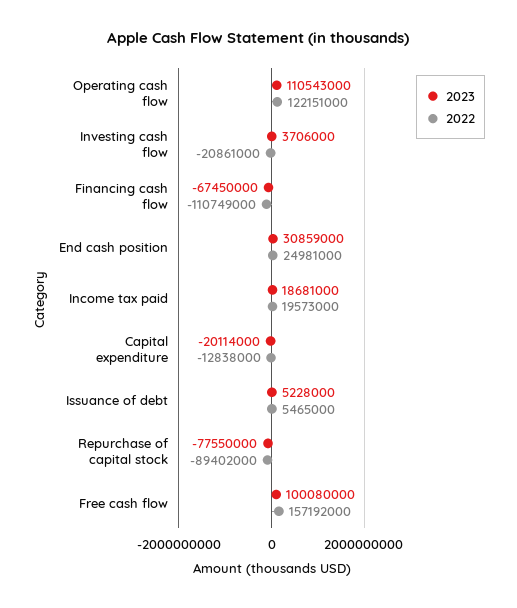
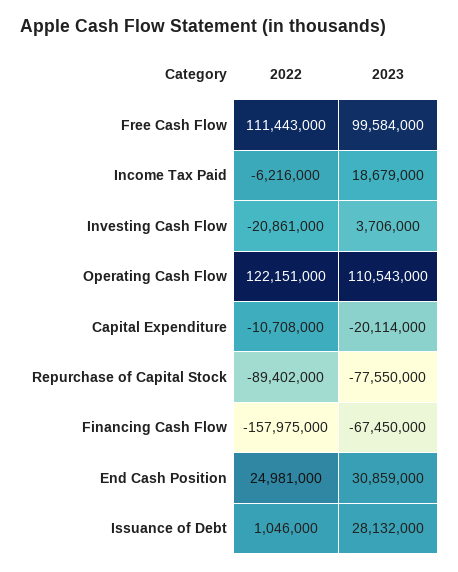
2022, Financing cash flow: -110749000 -> -157975000
2023, Income tax paid: 18681000 -> 18679000
2022, Income tax paid: 19573000 -> -6216000
2022, Capital expenditure: -12838000 -> -10708000
2023, Issuance of debt: 5228000 -> 28132000
2022, Issuance of debt: 5465000 -> 1046000
2023, Free cash flow: 100080000 -> 99584000
2022, Free cash flow: 157192000 -> 111443000

